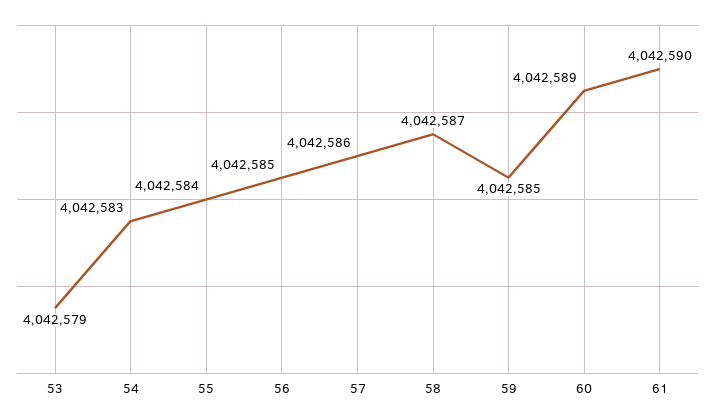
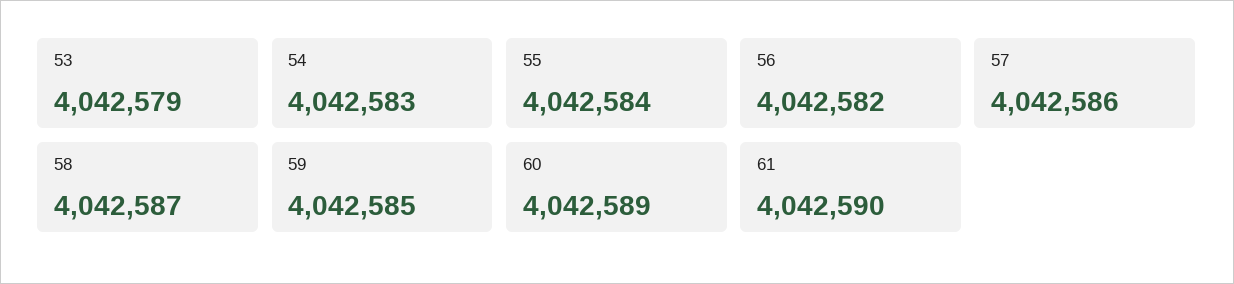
56: 4042585 -> 4042582

